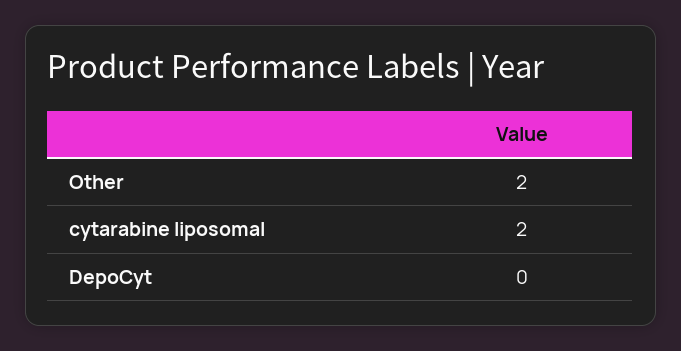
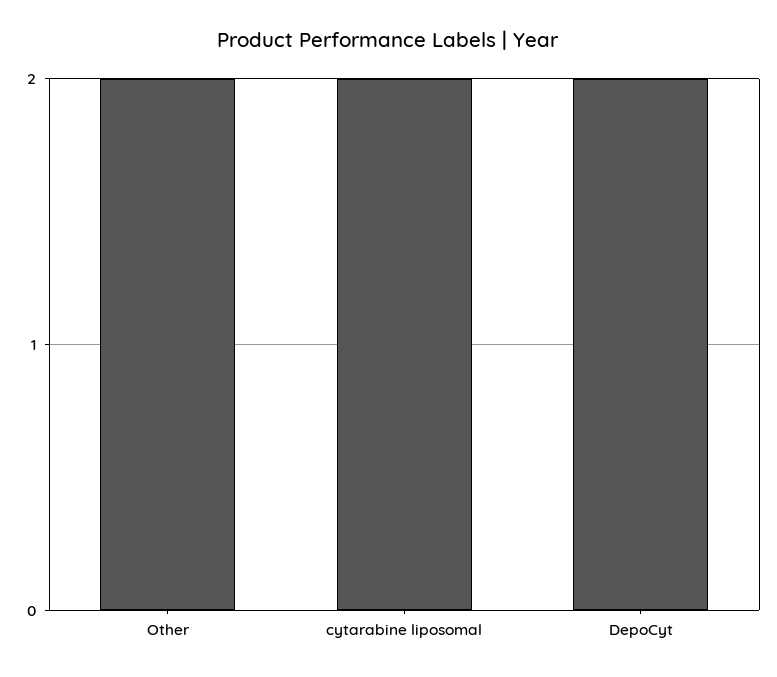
DepoCyt: 0 -> 2

